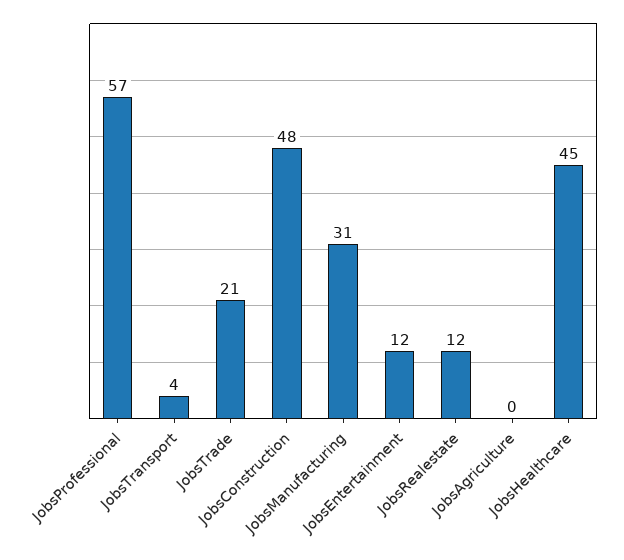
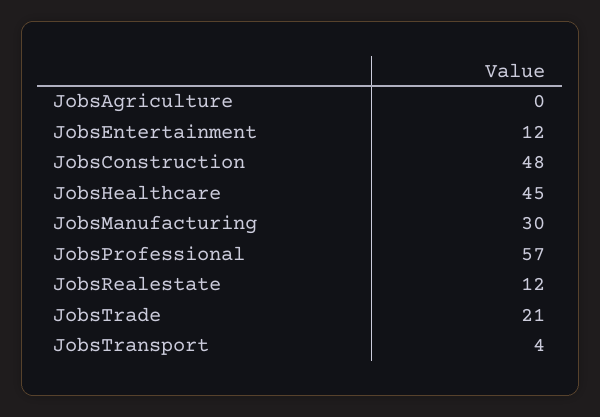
JobsManufacturing: 31 -> 30

